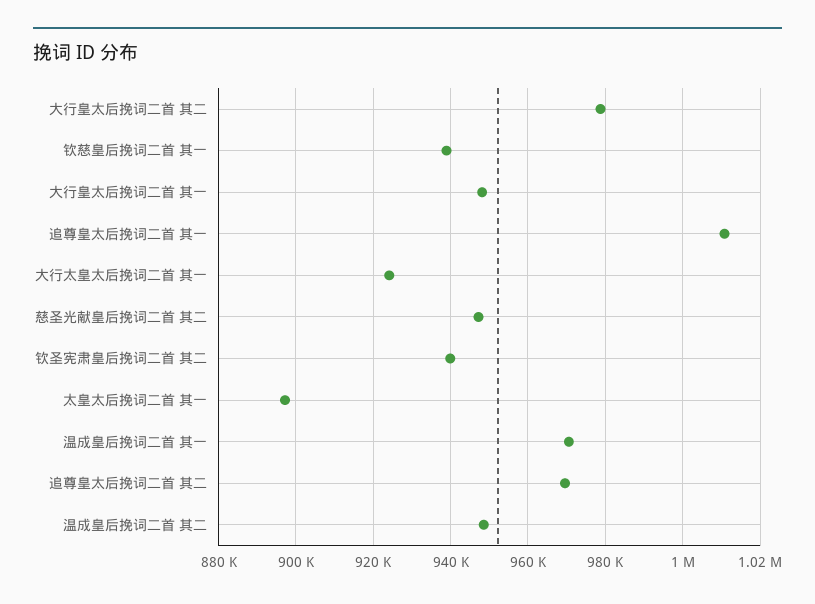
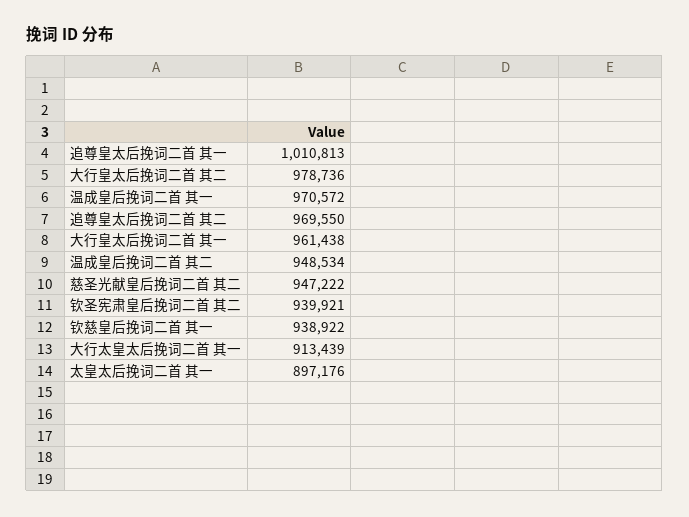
大行皇太后挽词二首 其一: 948000 -> 961438
大行太皇太后挽词二首 其一: 924000 -> 913439

